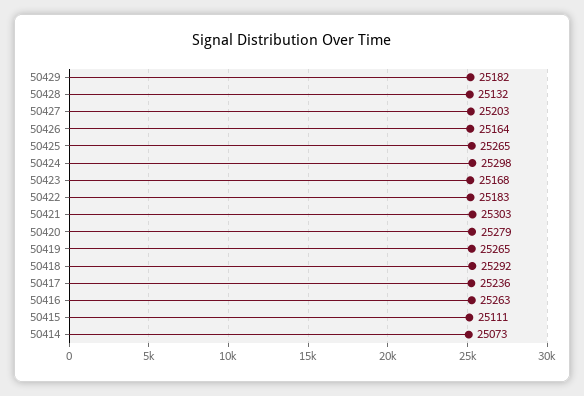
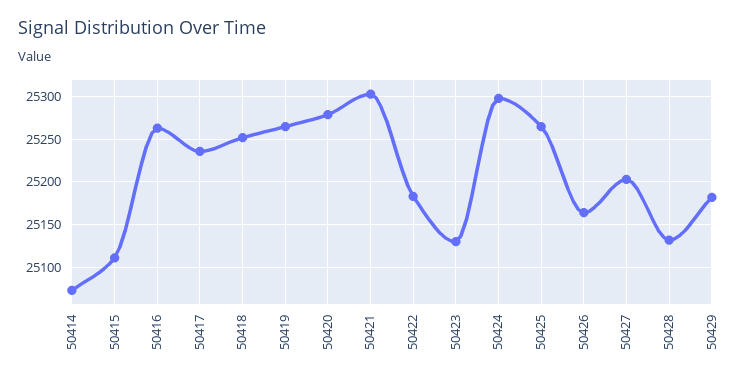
50423: 25168 -> 25130
50418: 25292 -> 25250

